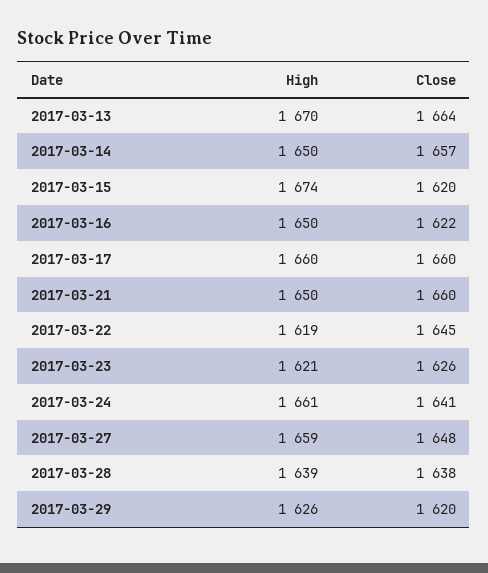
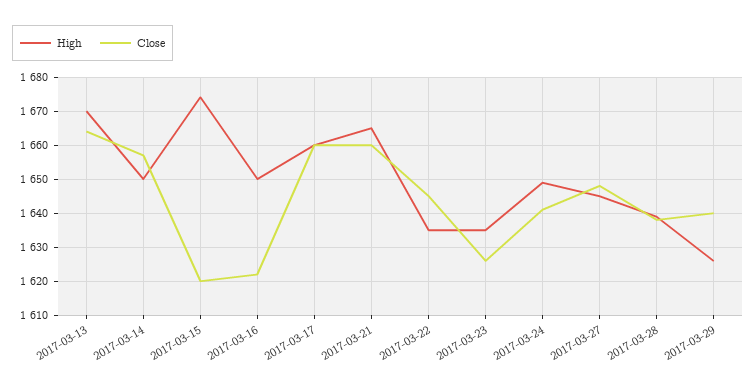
High, 2017-03-21: 1650 -> 1665
High, 2017-03-22: 1619 -> 1635
High, 2017-03-23: 1621 -> 1635
High, 2017-03-24: 1661 -> 1650
High, 2017-03-27: 1659 -> 1645
Close, 2017-03-29: 1620 -> 1640

